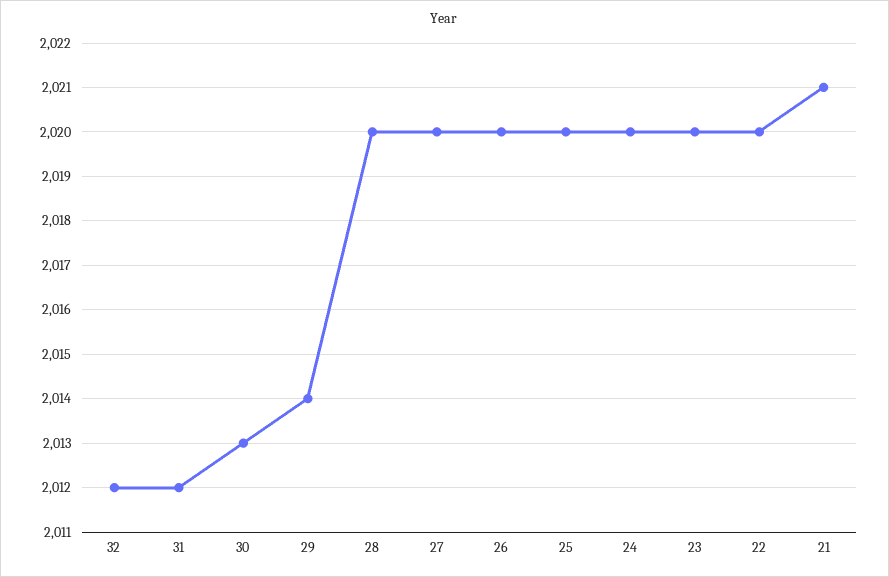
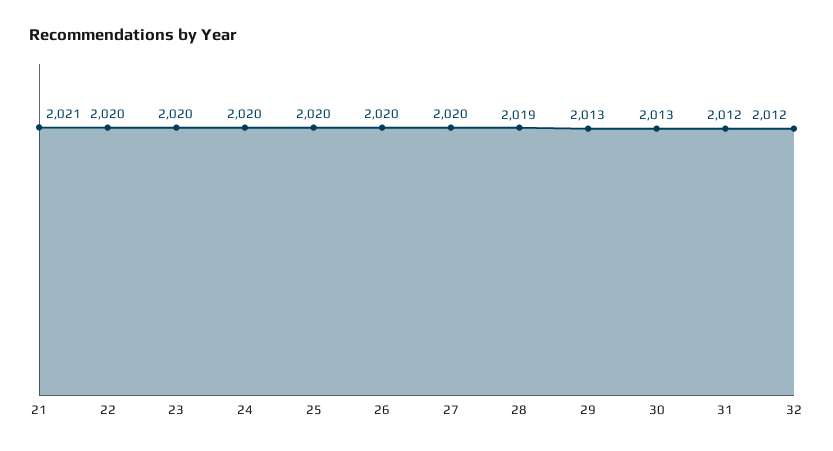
29: 2014 -> 2013
28: 2020 -> 2019

